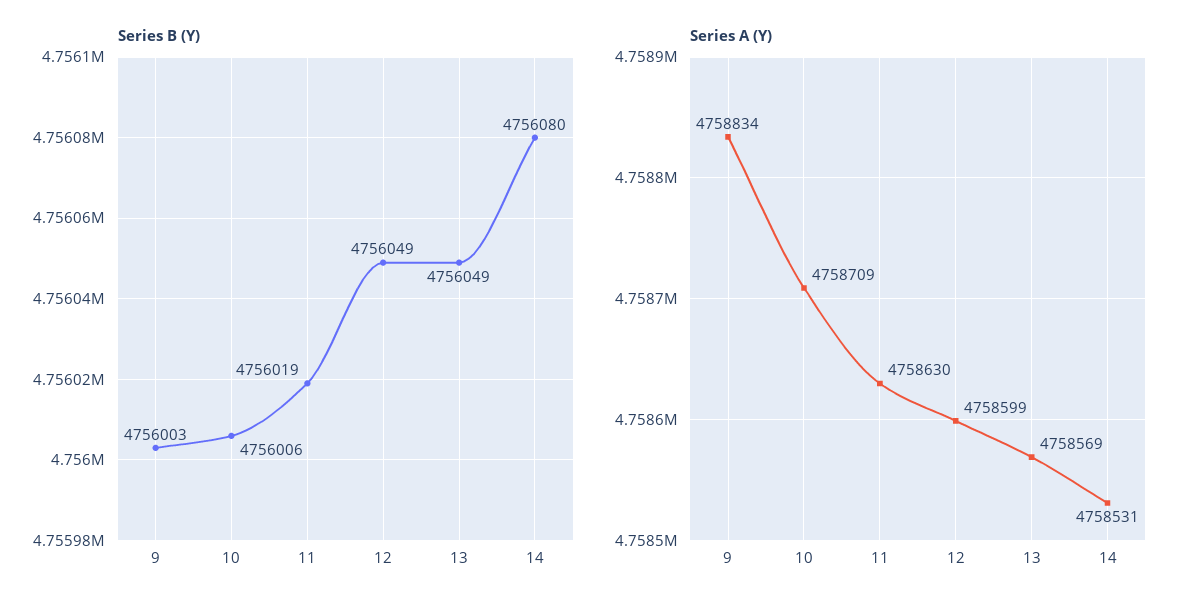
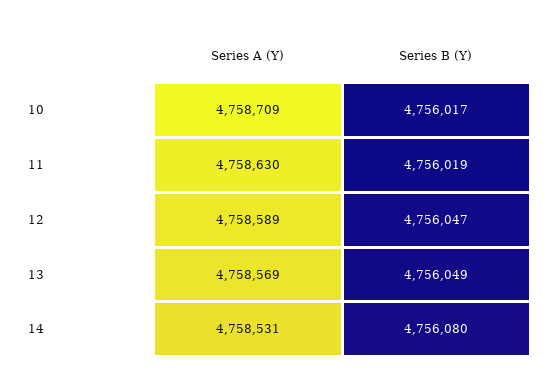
Series B (Y), 9: 4756003 -> none
Series B (Y), 10: 4756006 -> 4756017
Series B (Y), 12: 4756049 -> 4756047
Series A (Y), 9: 4758834 -> none
Series A (Y), 12: 4758599 -> 4758589

